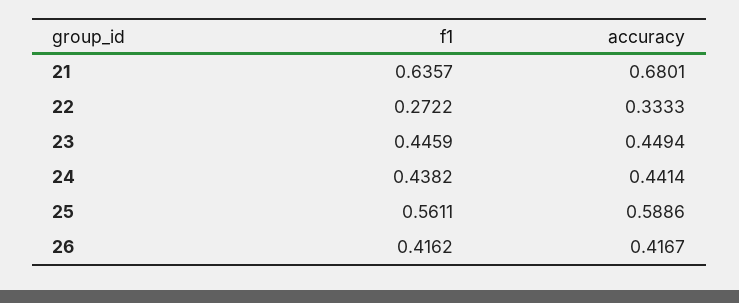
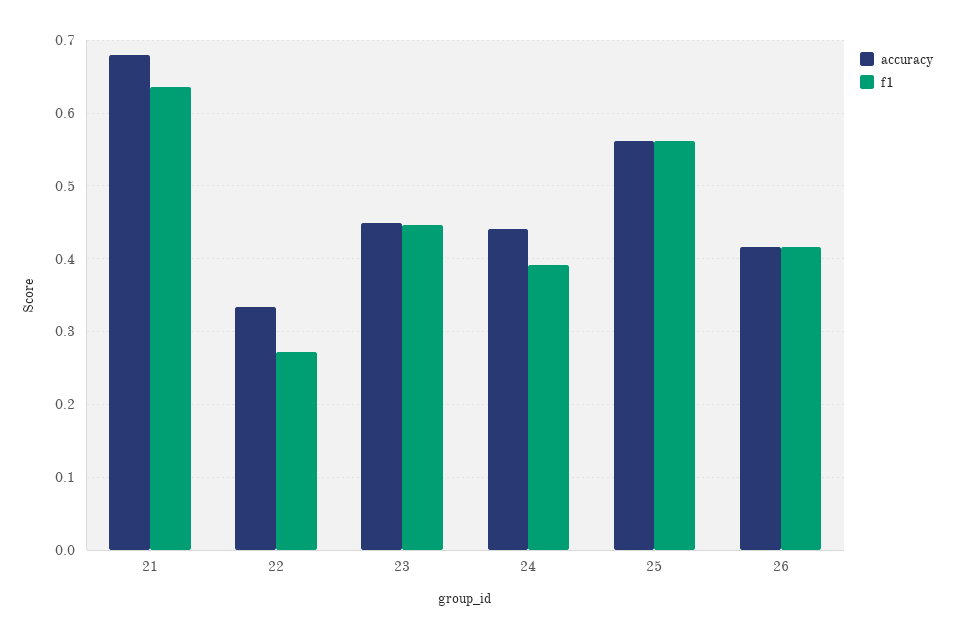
f1, 24: 0.4382 -> 0.39
accuracy, 25: 0.5886 -> 0.56

